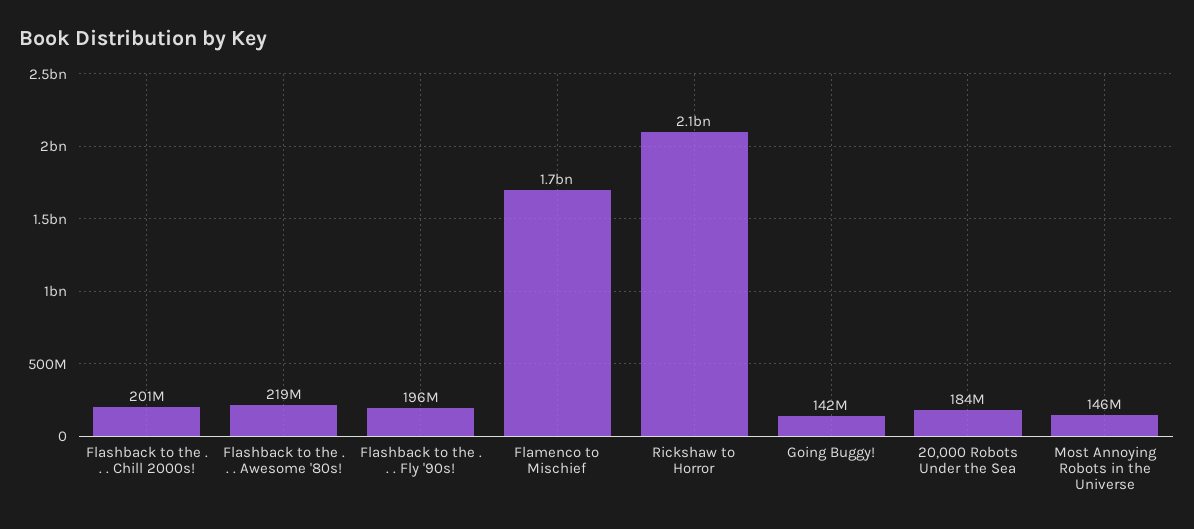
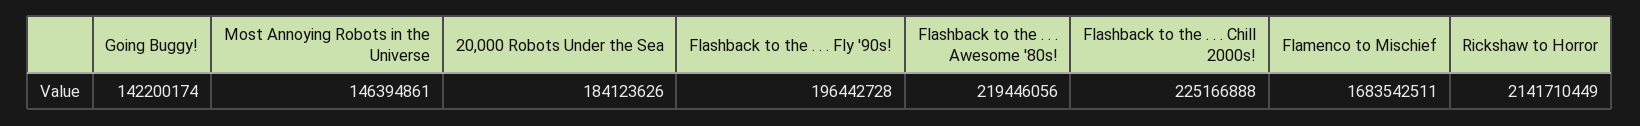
Flashback to the . . . Chill 2000s!: 201000000 -> 225166888

